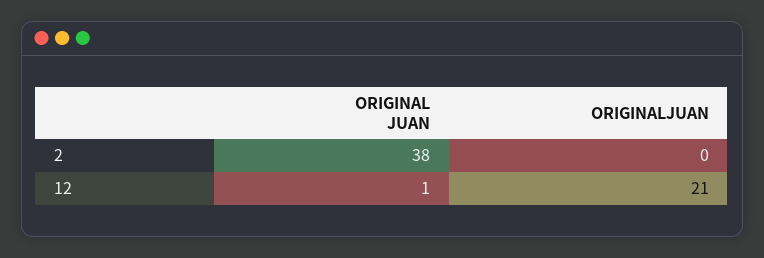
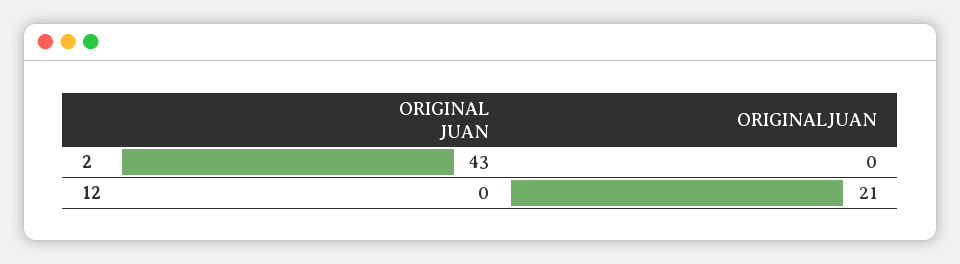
ORIGINAL JUAN, 2: 38 -> 43
ORIGINAL JUAN, 12: 1 -> 0

